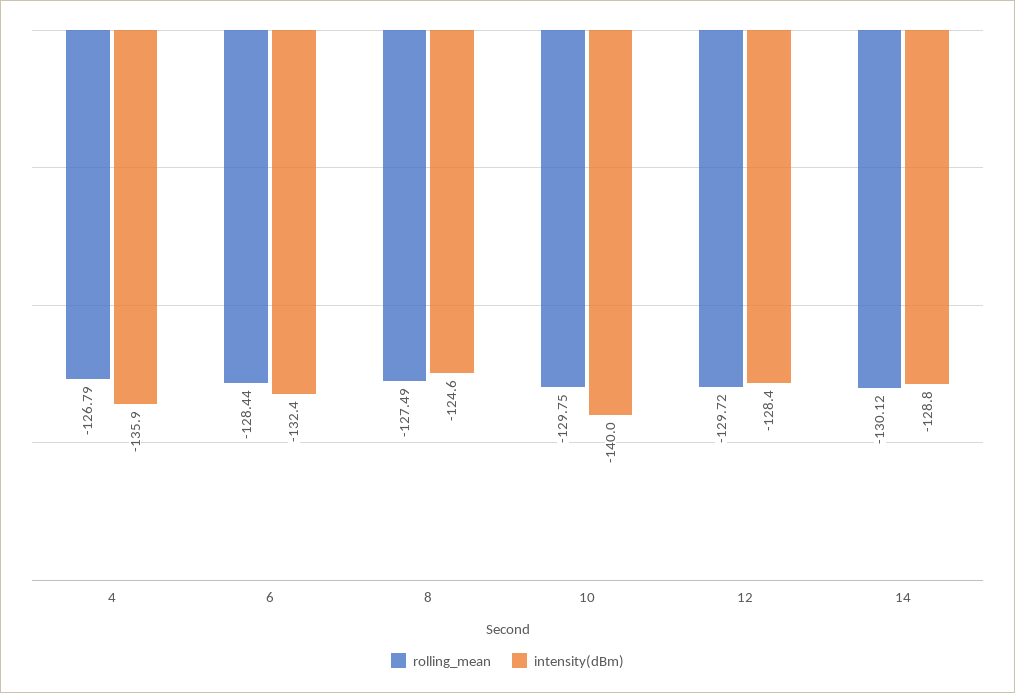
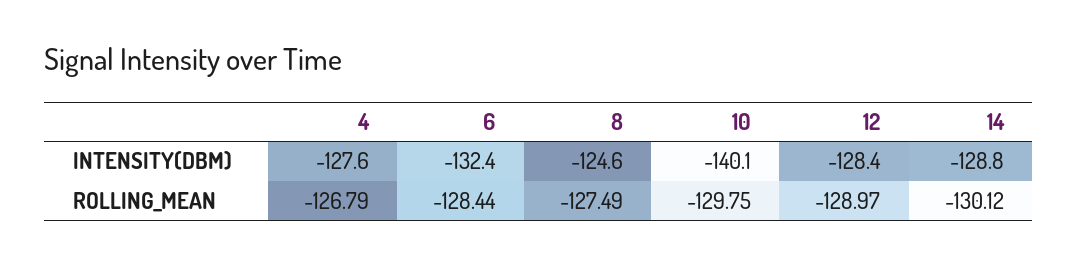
intensity(dBm), 4: -135.9 -> -127.6
intensity(dBm), 10: -140 -> -140.1
rolling_mean, 12: -129.72 -> -128.97

